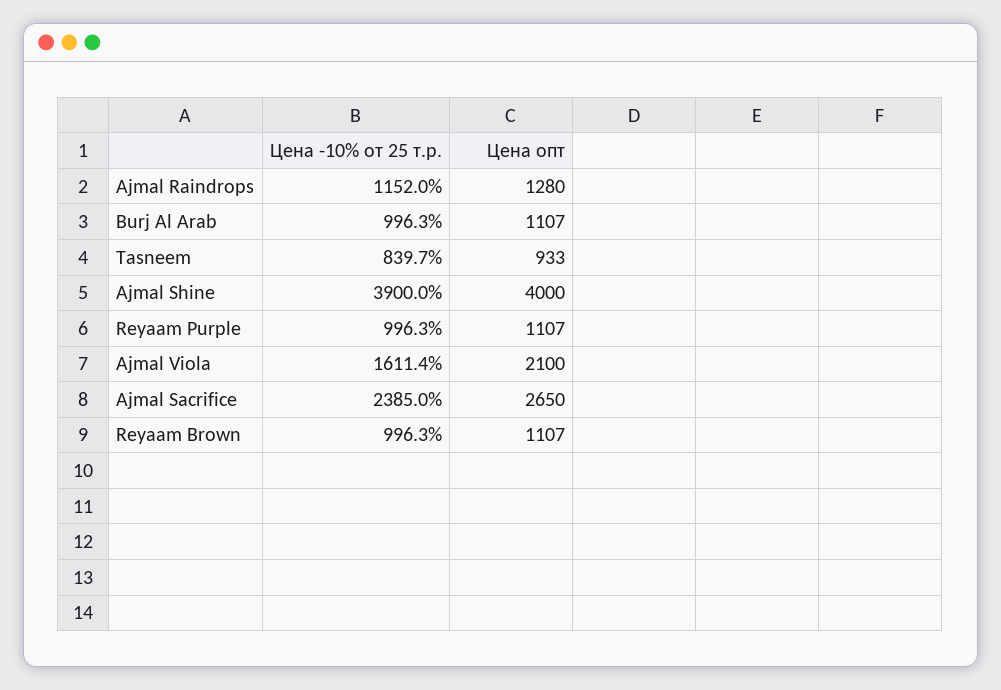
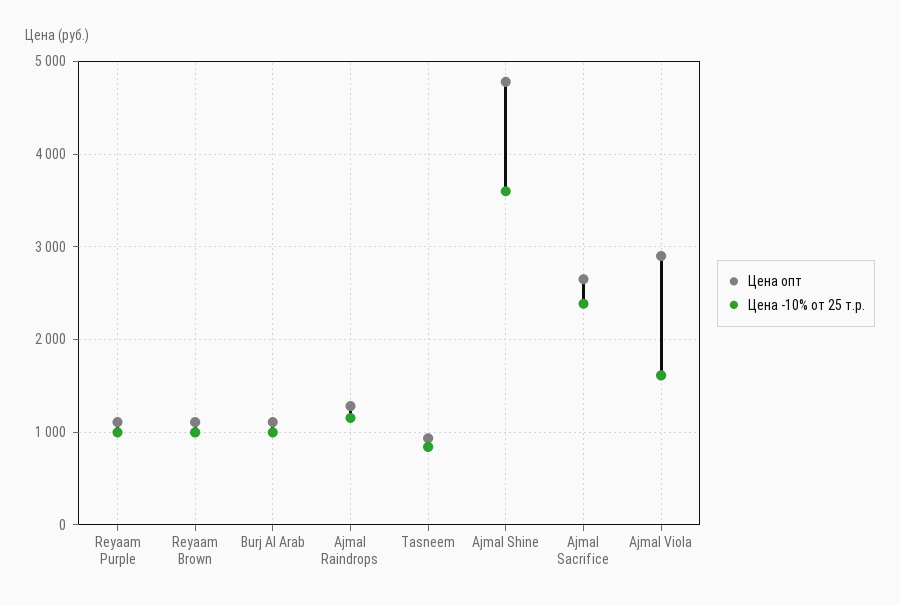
Цена -10% от 25 т.р., Ajmal Shine: 3900 -> 3600
Цена опт, Ajmal Shine: 4000 -> 4800
Цена опт, Ajmal Viola: 2100 -> 2900

